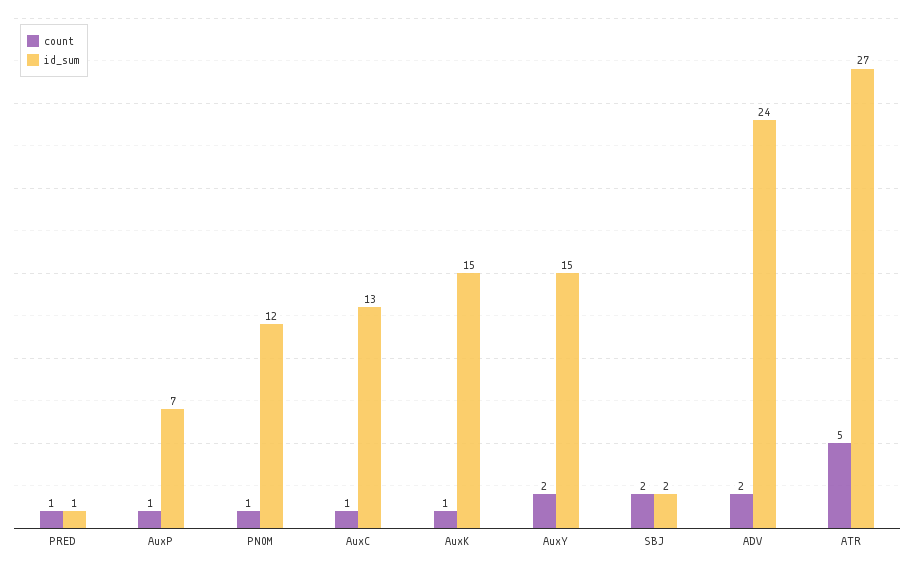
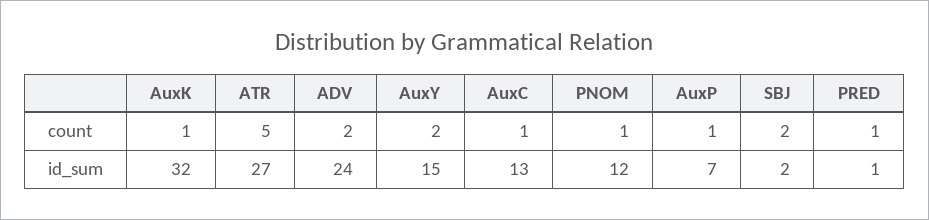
id_sum, AuxK: 15 -> 32

